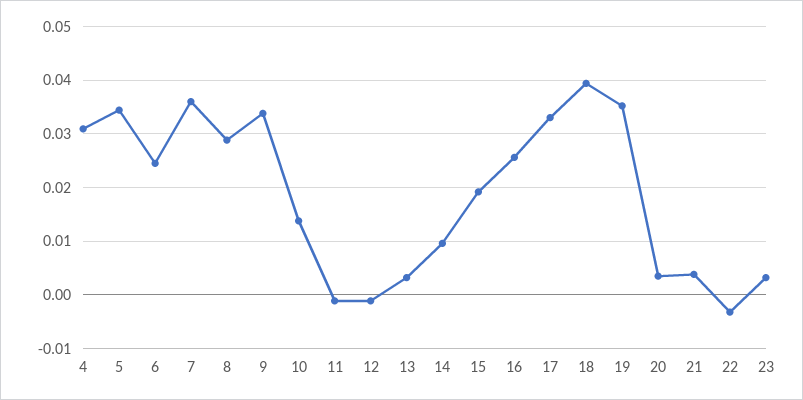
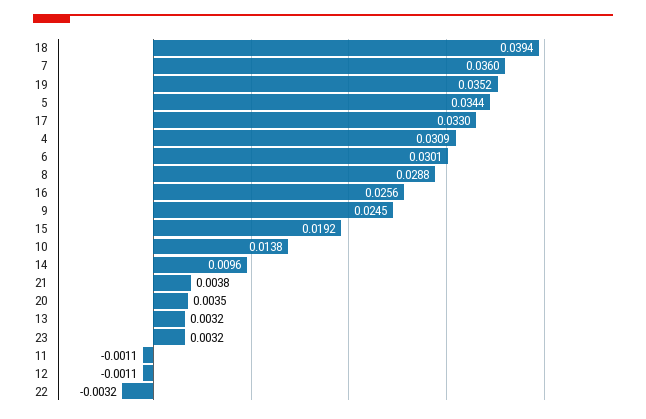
6: 0.024 -> 0.0301
9: 0.034 -> 0.0245

